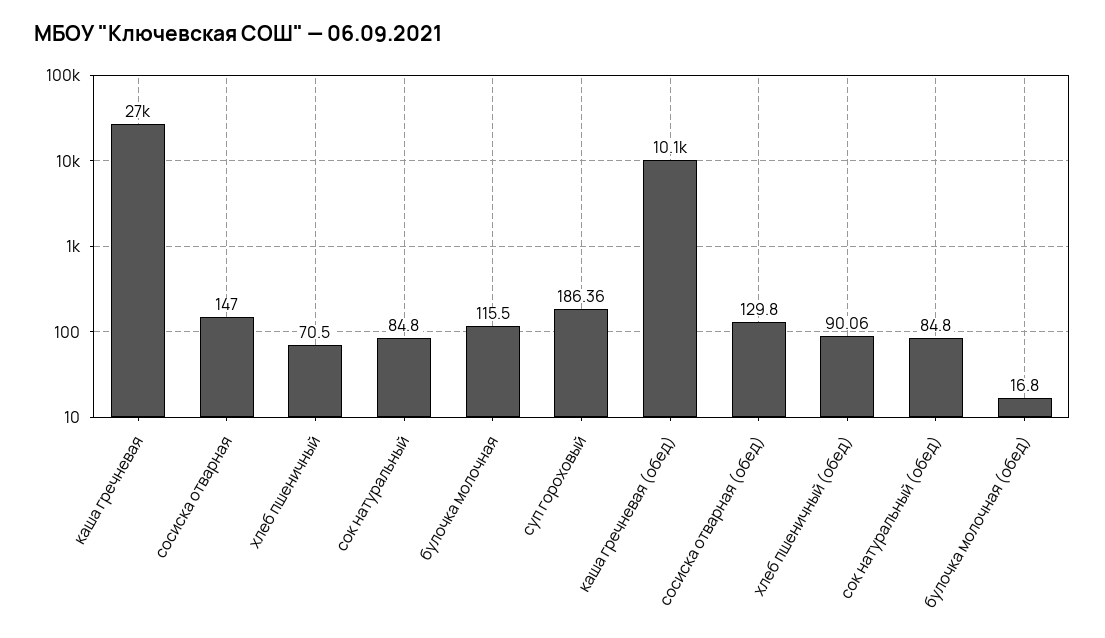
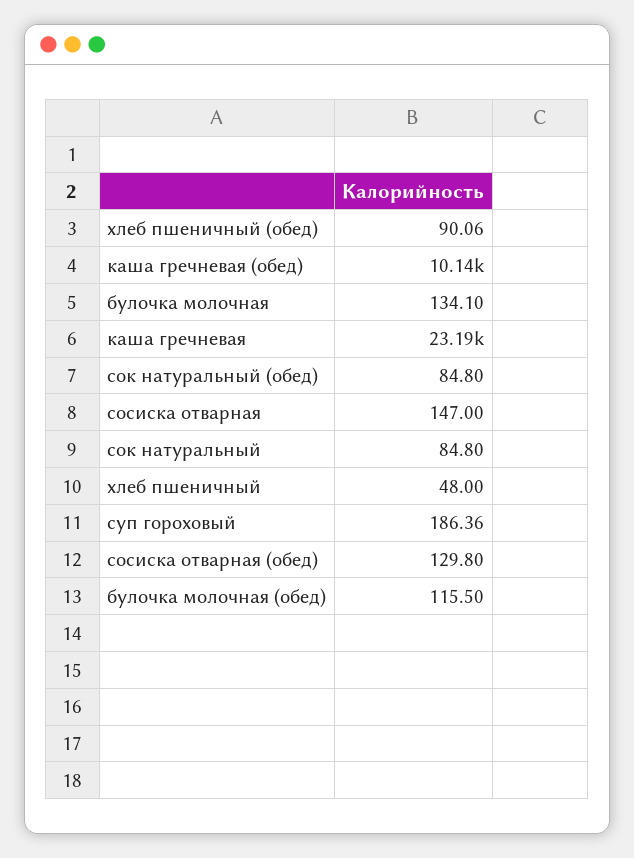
каша гречневая: 27000 -> 23190
хлеб пшеничный: 70.5 -> 48
булочка молочная: 115.5 -> 134.1
булочка молочная (обед): 16.8 -> 115.5

